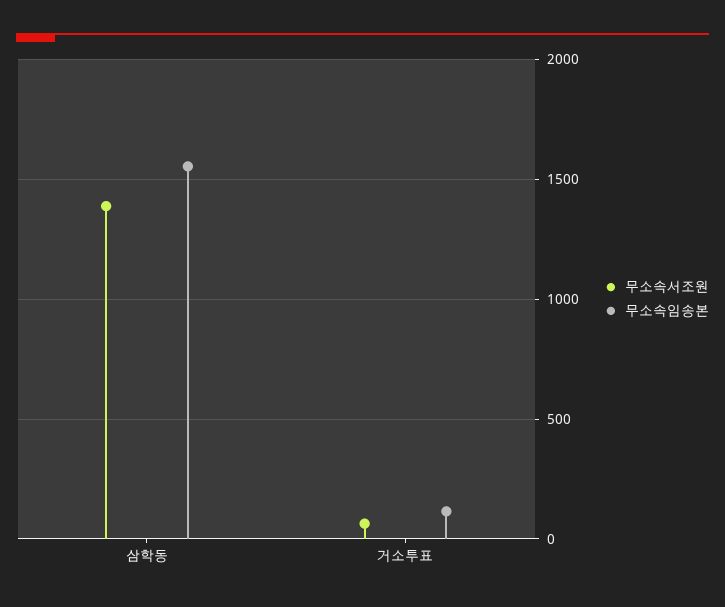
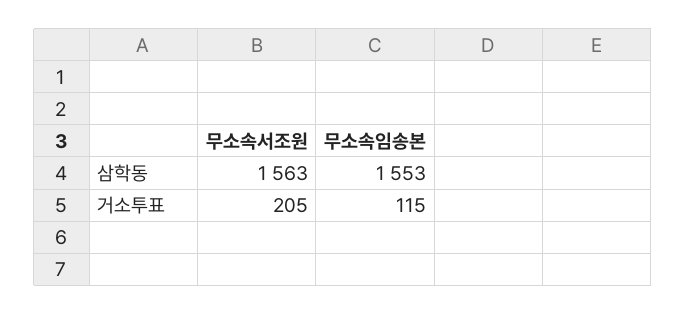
무소속서조원, 삼학동: 1400 -> 1563
무소속서조원, 거소투표: 50 -> 205

